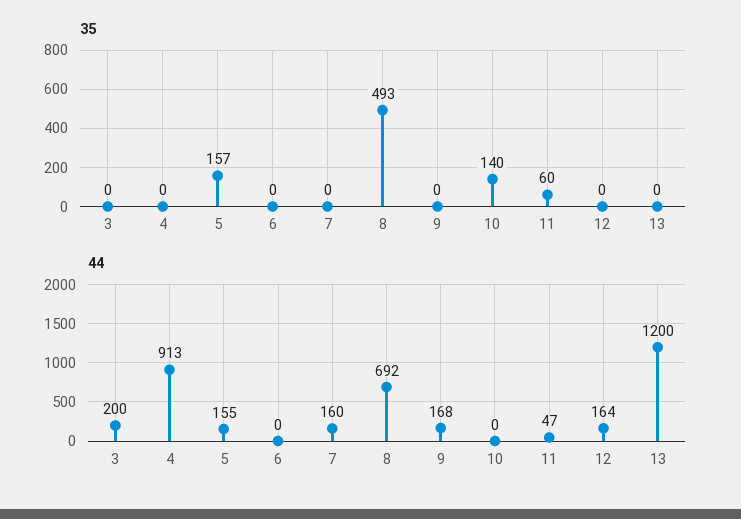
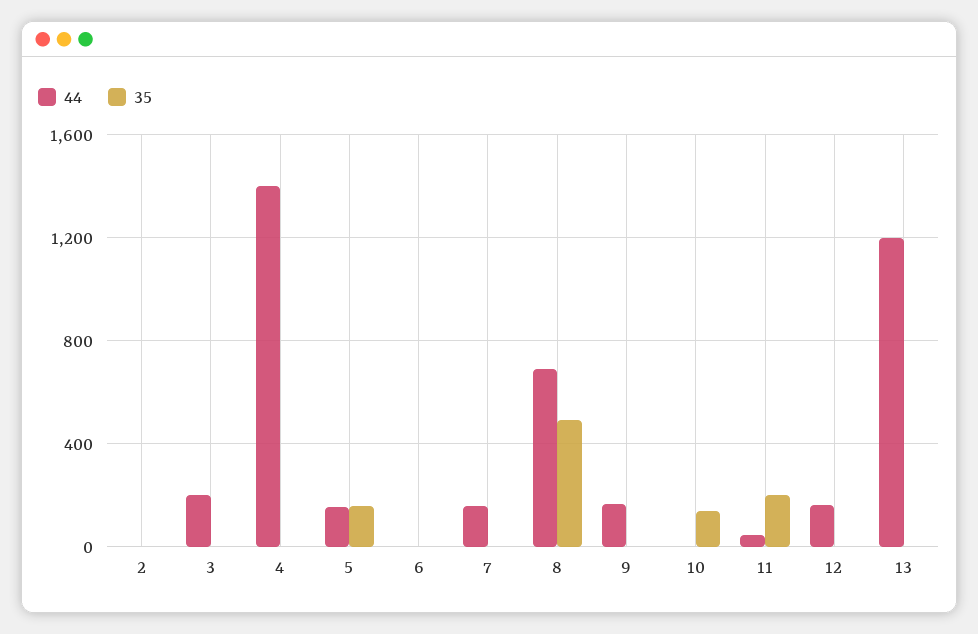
35, 11: 60 -> 200
44, 4: 913 -> 1400
44, 2: none -> 0
35, 2: none -> 0

